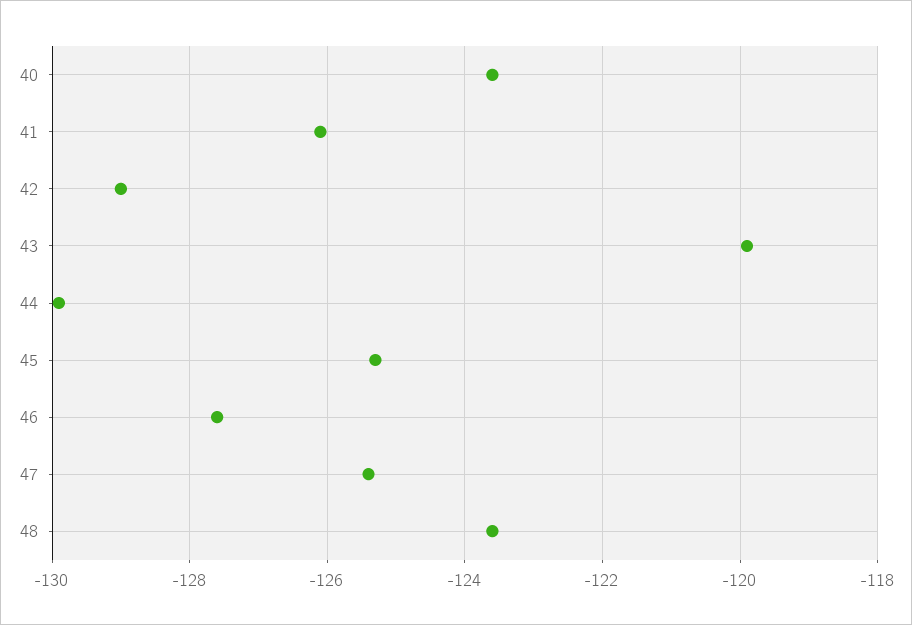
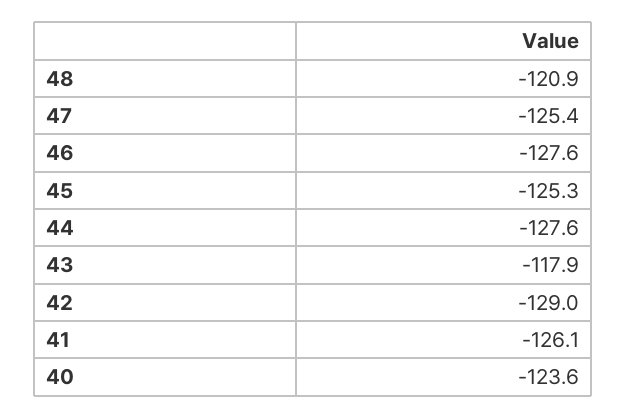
43: -120 -> -117.9
44: -130 -> -127.6
48: -123.5 -> -120.9

